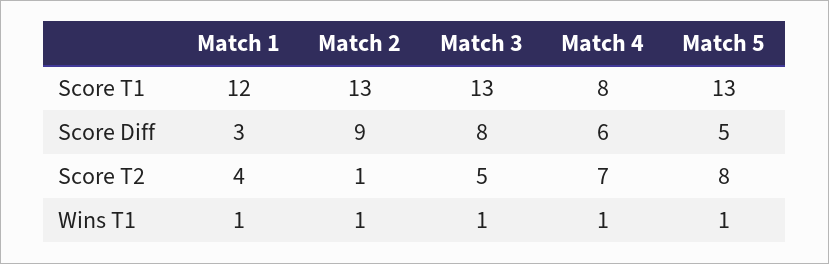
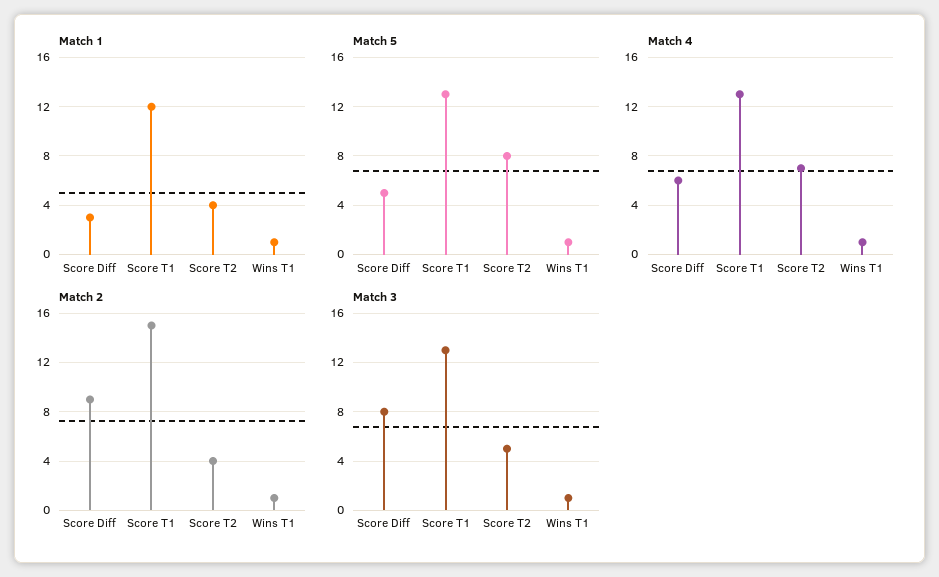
Match 2, Score T1: 13 -> 15
Match 4, Score T1: 8 -> 13
Match 2, Score T2: 1 -> 4

